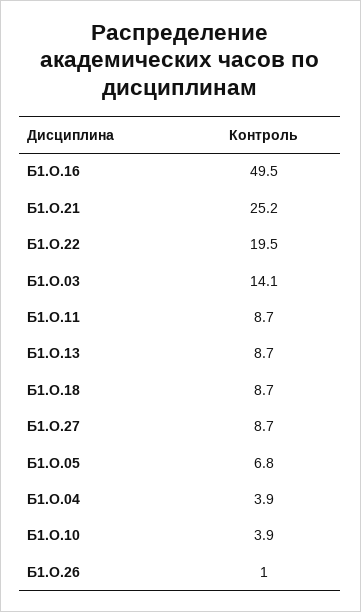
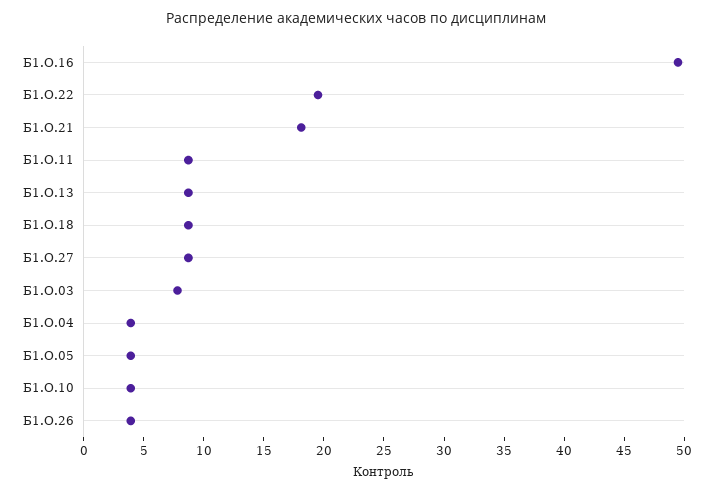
Б1.О.21: 25.2 -> 18
Б1.О.03: 14.1 -> 8
Б1.О.05: 6.8 -> 4
Б1.О.26: 1 -> 4

